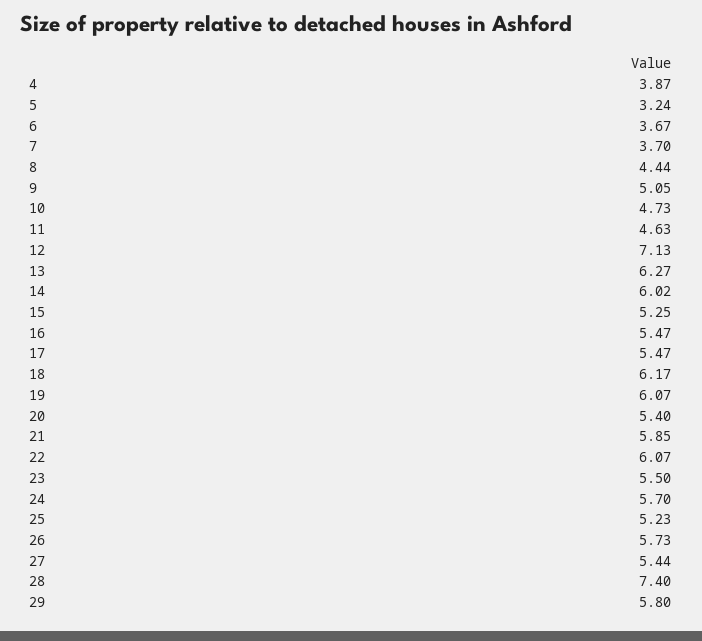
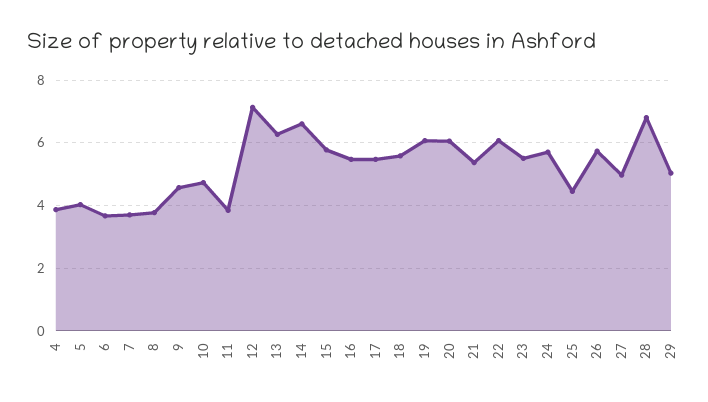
5: 3.24 -> 4
8: 4.44 -> 3.8
9: 5.05 -> 4.6
11: 4.63 -> 3.8
14: 6.02 -> 6.6
15: 5.25 -> 5.8
18: 6.17 -> 5.6
20: 5.4 -> 6
21: 5.85 -> 5.4
25: 5.23 -> 4.4
27: 5.44 -> 5
28: 7.4 -> 6.8
29: 5.8 -> 5

